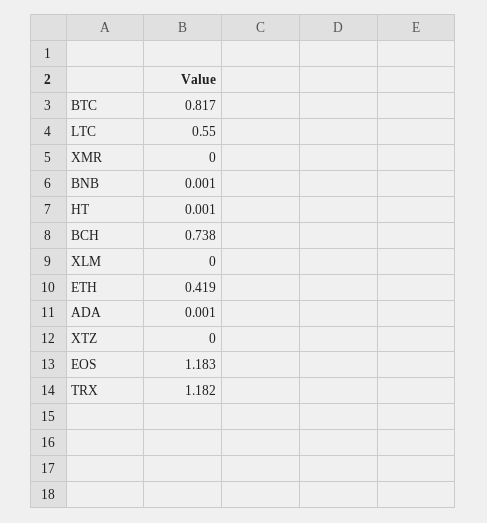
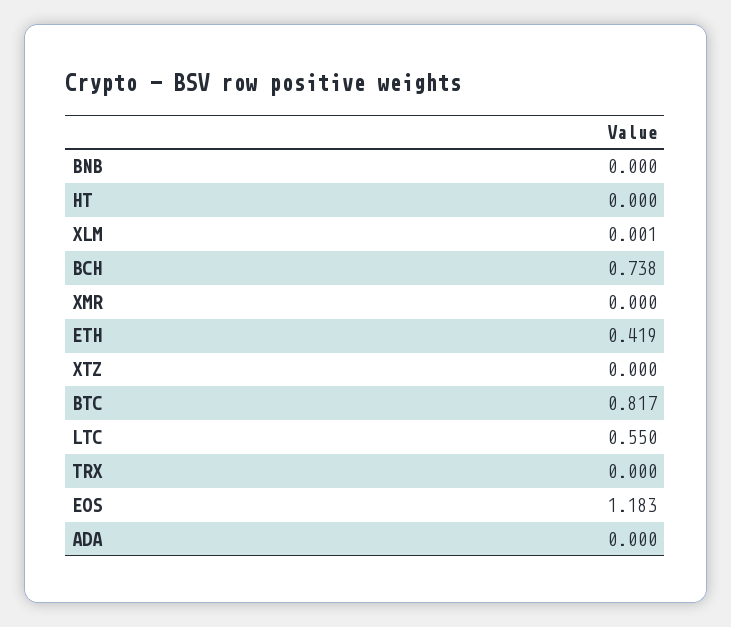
BNB: 0.001 -> 0
HT: 0.001 -> 0
XLM: 0 -> 0.001
ADA: 0.001 -> 0
TRX: 1.182 -> 0

